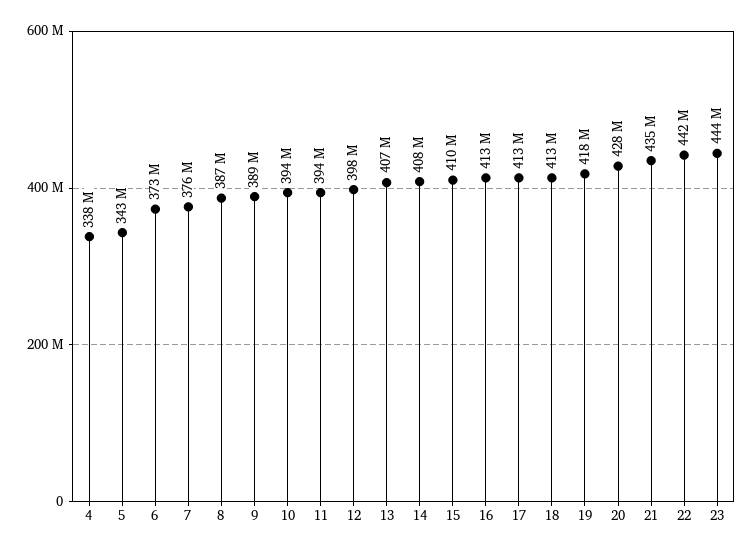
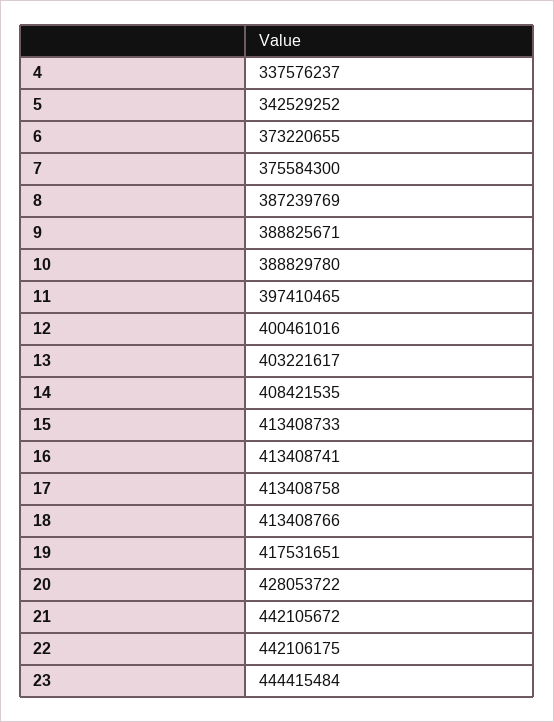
10: 394000000 -> 388829780
11: 394000000 -> 397410465
12: 398000000 -> 400461016
13: 407000000 -> 403221617
15: 410000000 -> 413408733
21: 435000000 -> 442105672

